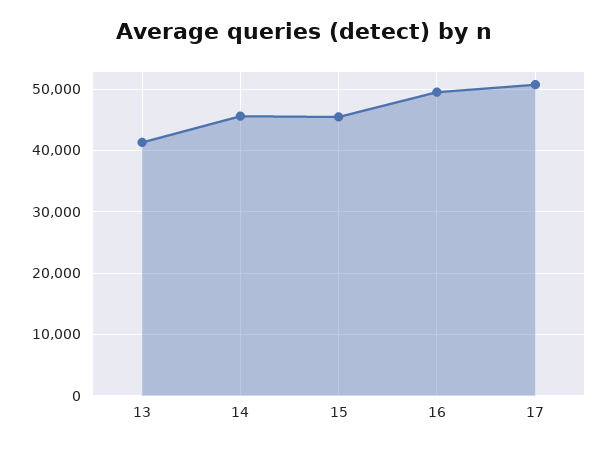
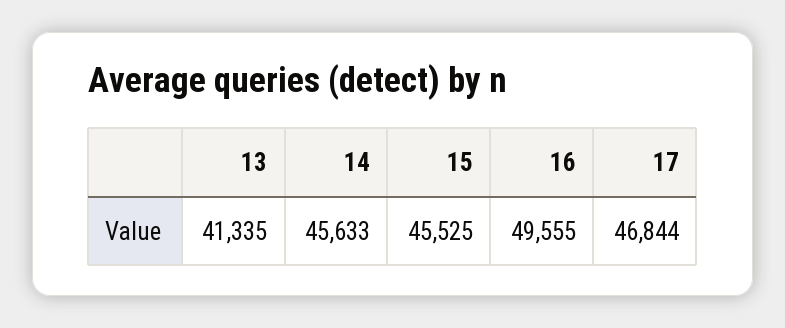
17: 51000 -> 46844

